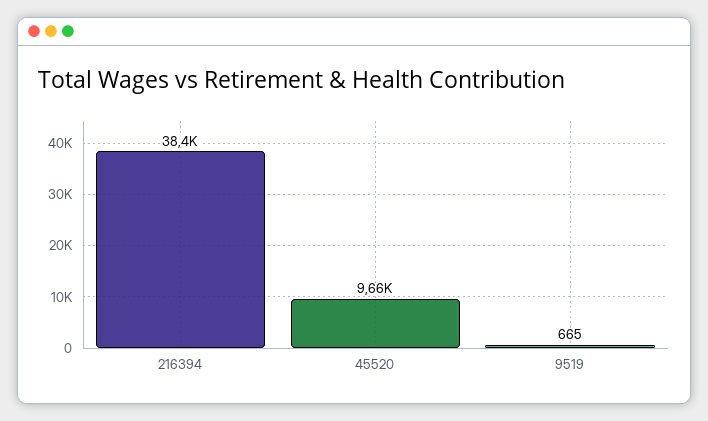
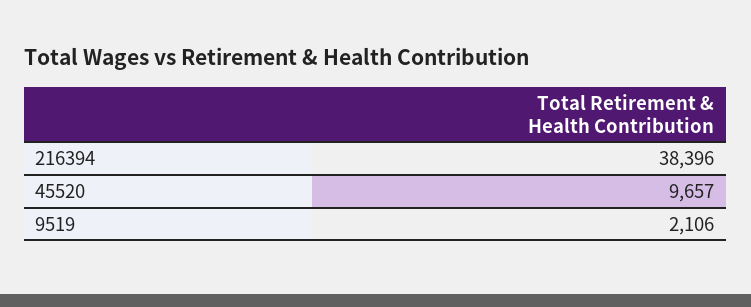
9519: 665 -> 2106

